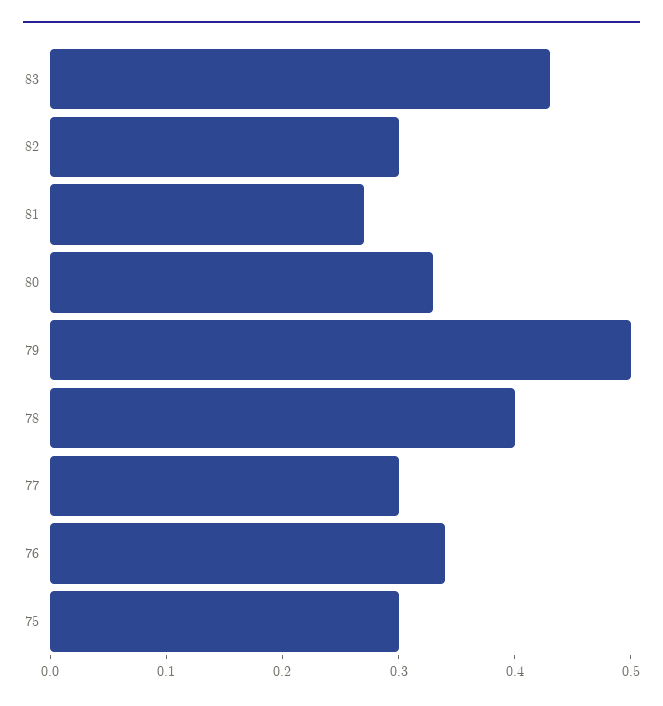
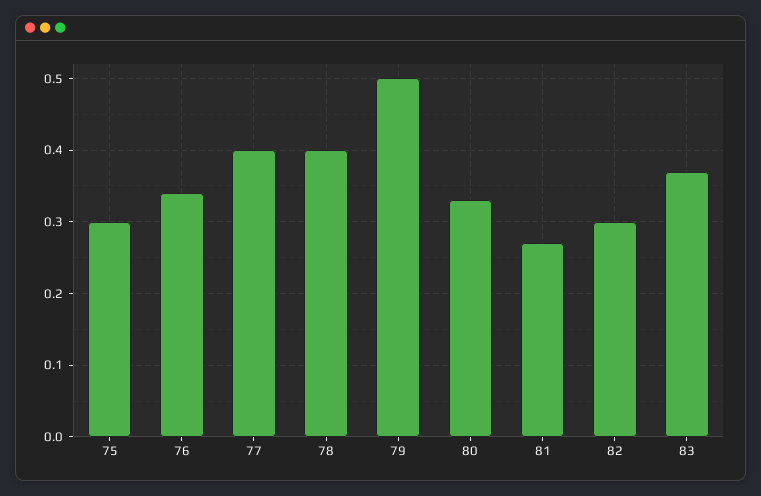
83: 0.43 -> 0.37
77: 0.3 -> 0.4

